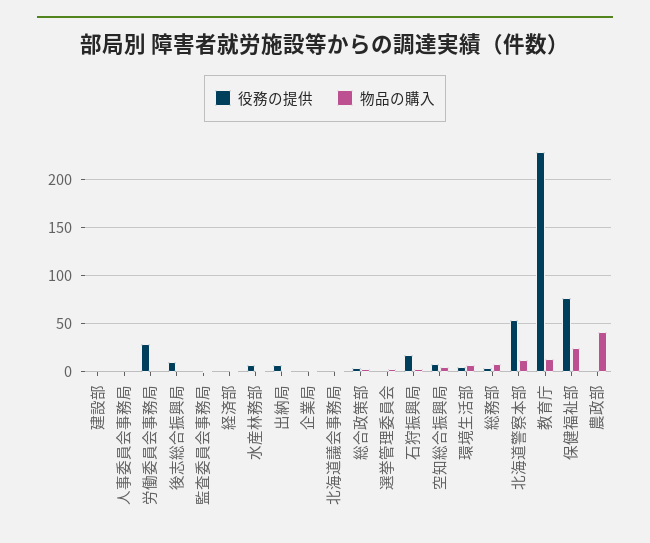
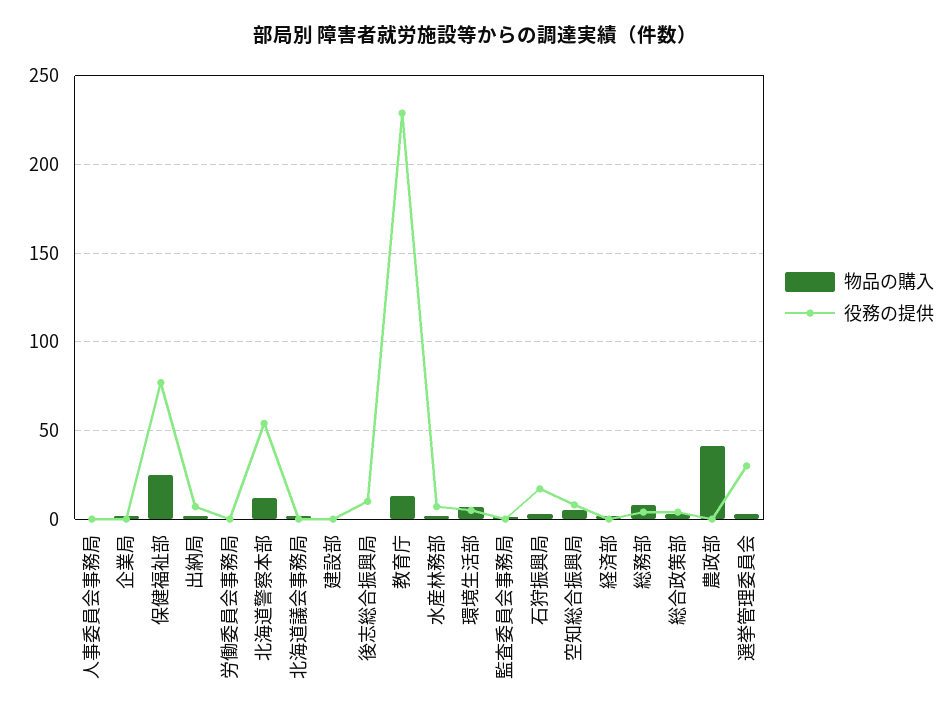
役務の提供, 労働委員会事務局: 30 -> 0
役務の提供, 選挙管理委員会: 0 -> 30

